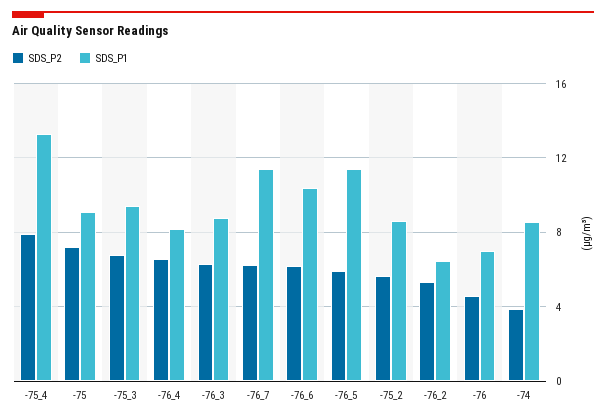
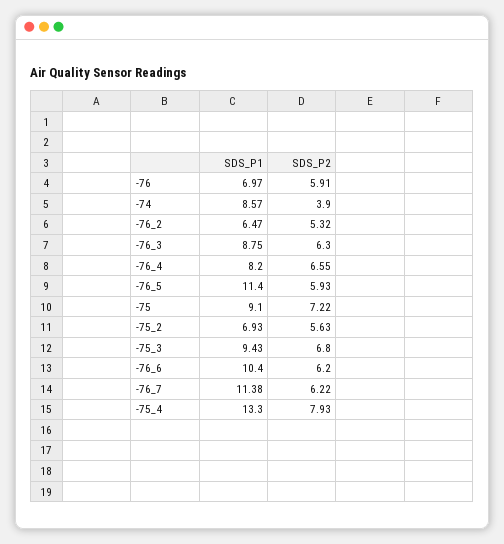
SDS_P1, -75_2: 8.5 -> 6.93
SDS_P2, -76: 4.5 -> 5.91

